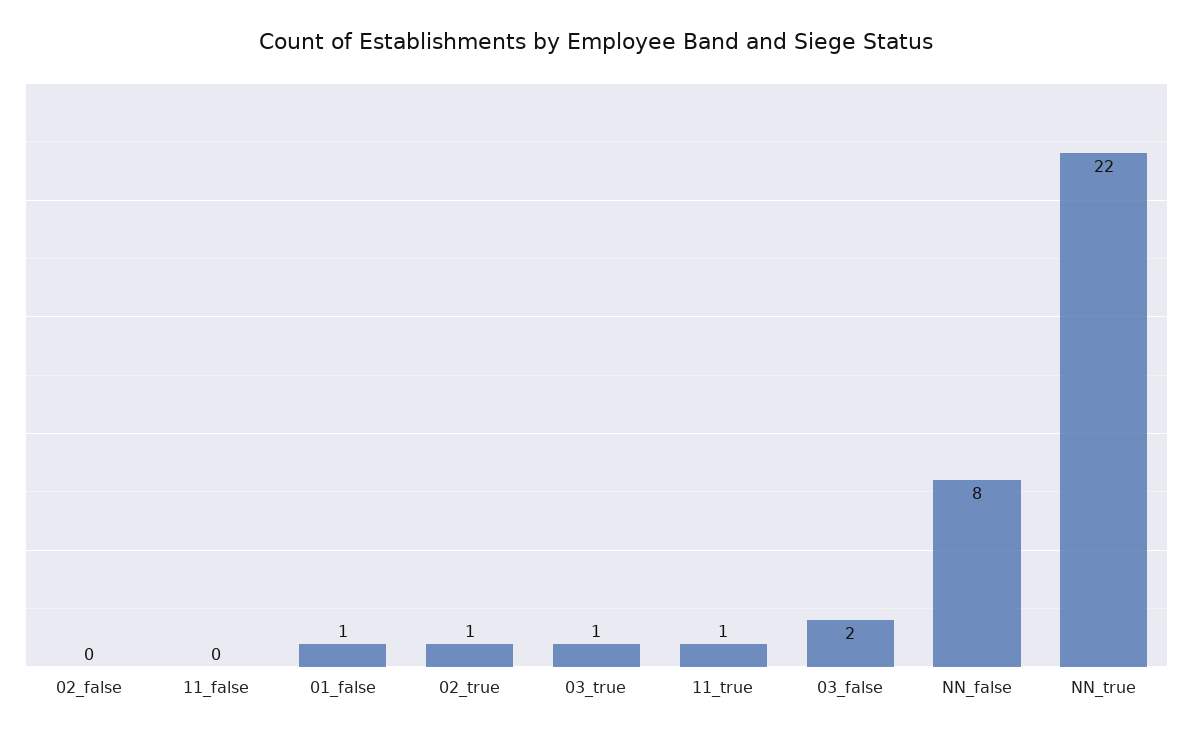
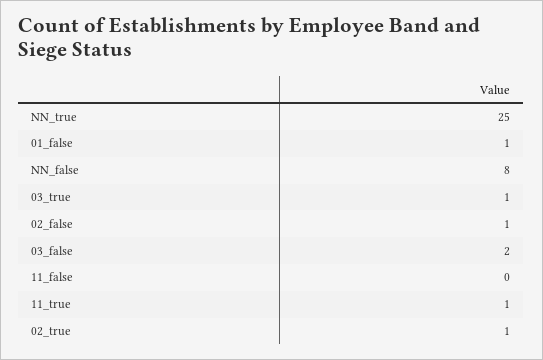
02_false: 0 -> 1
NN_true: 22 -> 25

